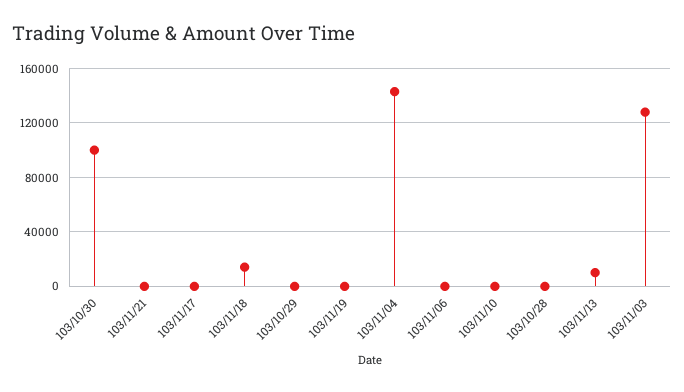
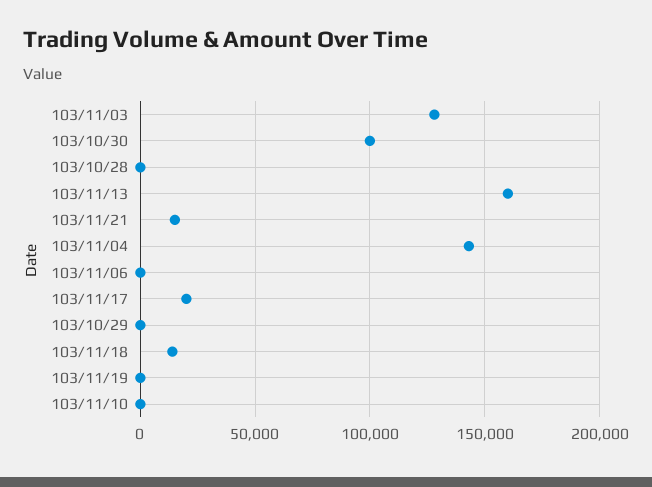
103/11/21: 0 -> 15000
103/11/17: 0 -> 20000
103/11/13: 10000 -> 160000

